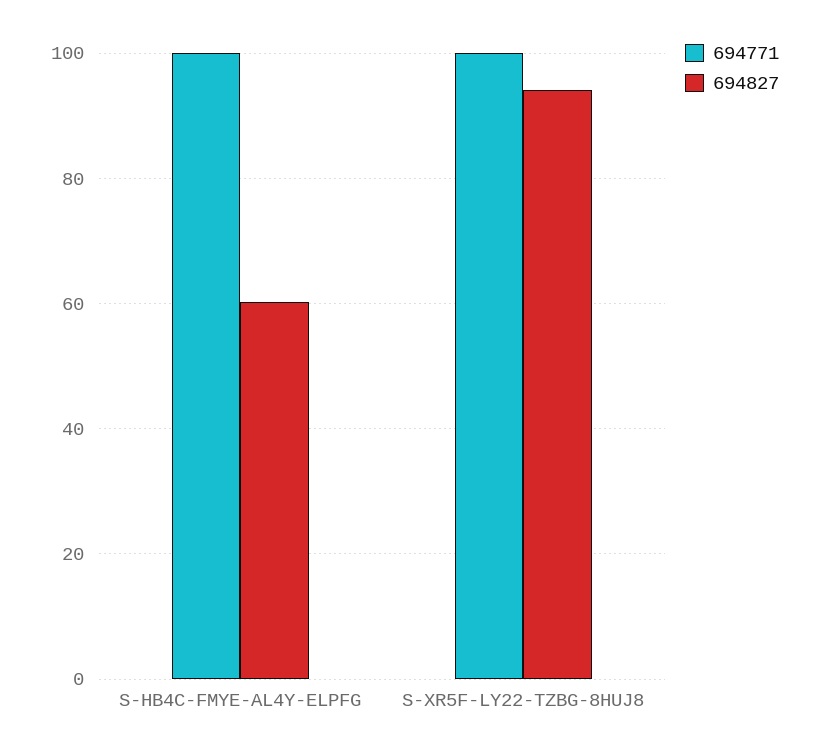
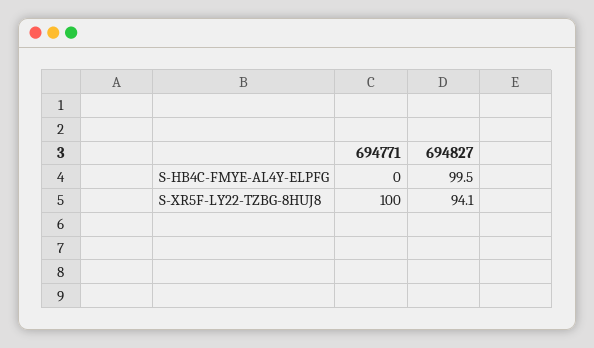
694771, S-HB4C-FMYE-AL4Y-ELPFG: 100 -> 0
694827, S-HB4C-FMYE-AL4Y-ELPFG: 60 -> 99.5

